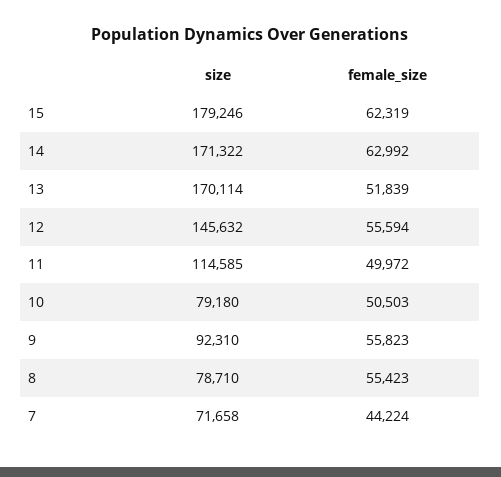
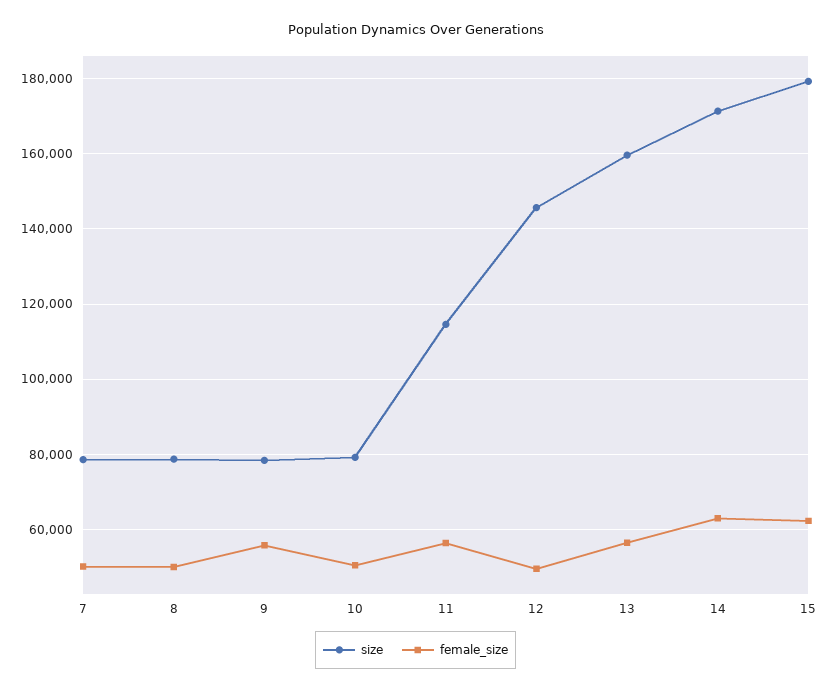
size, 13: 170114 -> 160000
female_size, 13: 51839 -> 56000
female_size, 12: 55594 -> 50000
female_size, 11: 49972 -> 56000
size, 9: 92310 -> 78000
female_size, 8: 55423 -> 50000
size, 7: 71658 -> 78000
female_size, 7: 44224 -> 50000

